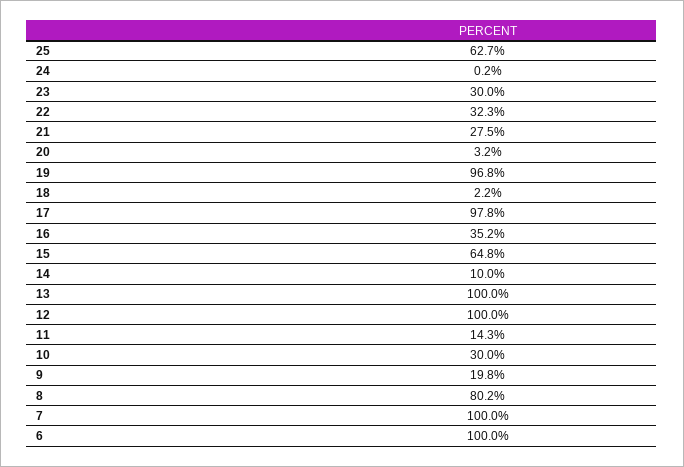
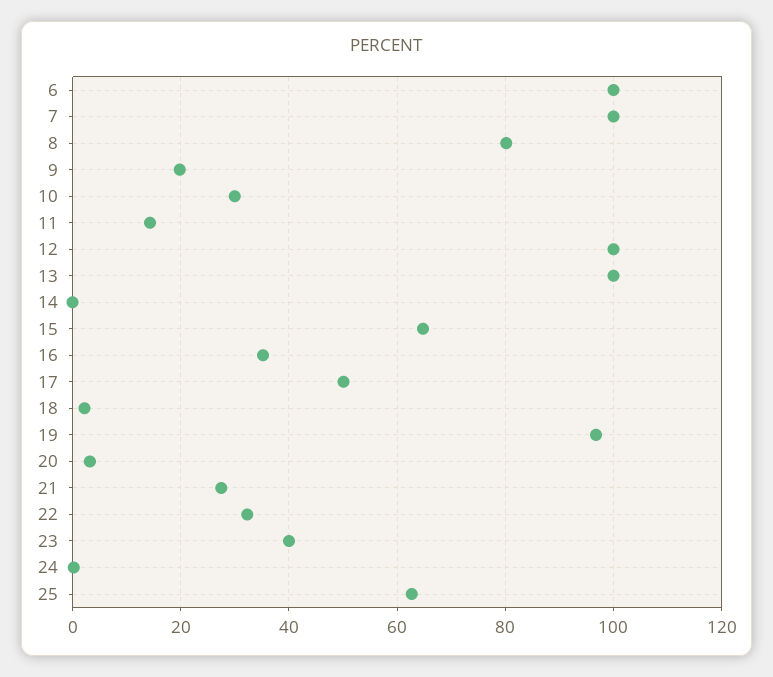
23: 30 -> 40
17: 97.8 -> 50
14: 10 -> 0

